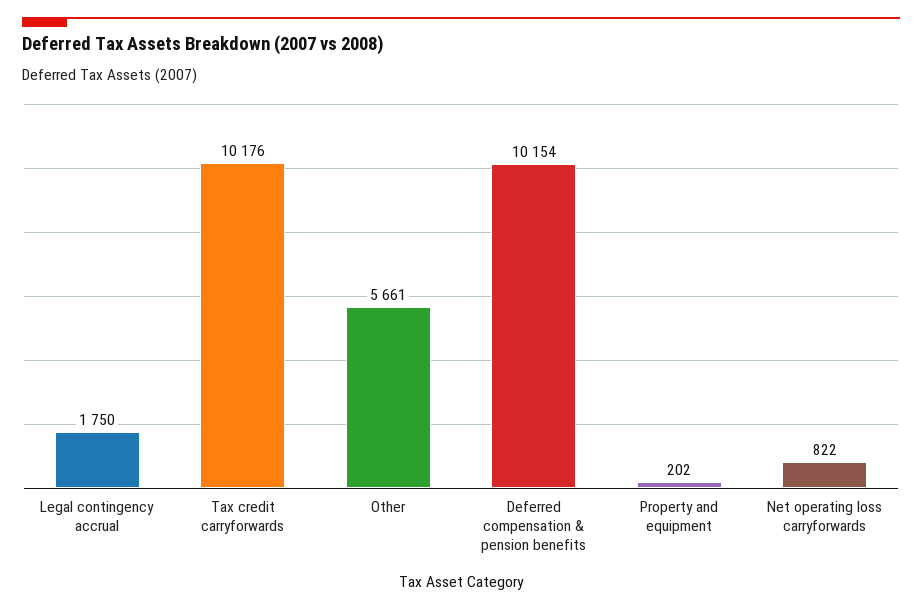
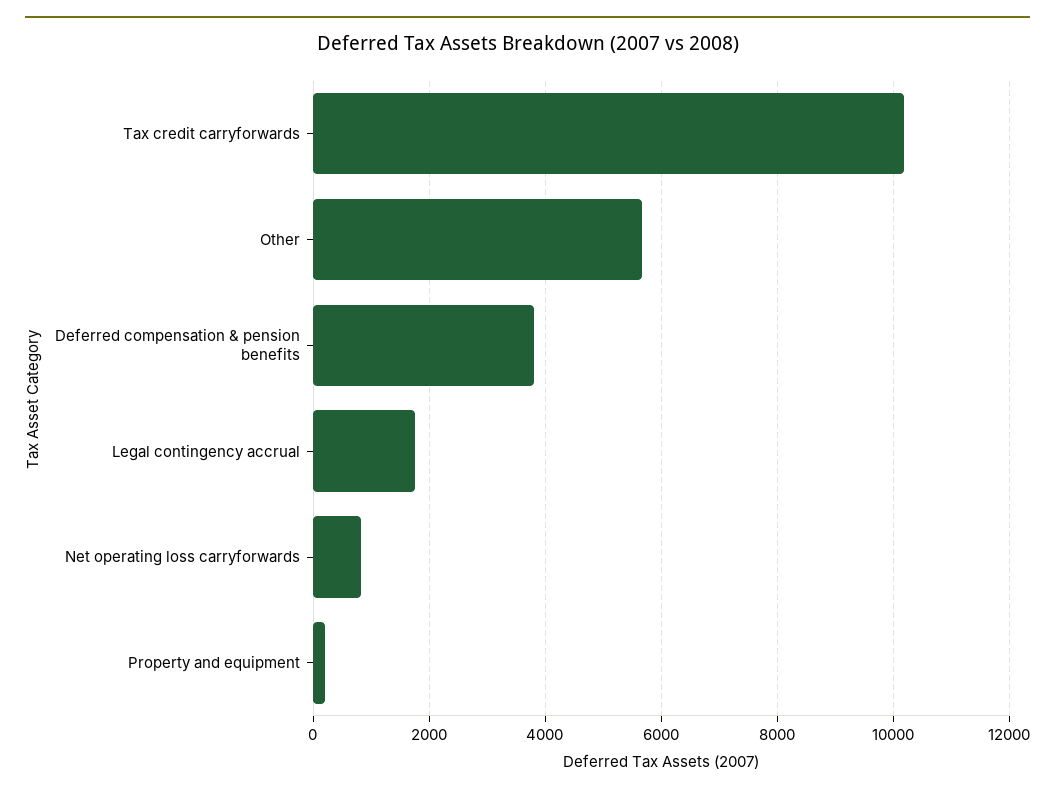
Deferred compensation & pension benefits: 10154 -> 3800

